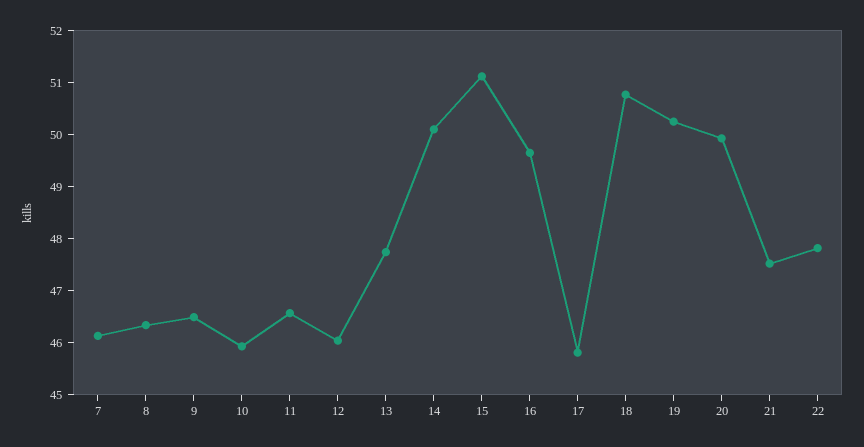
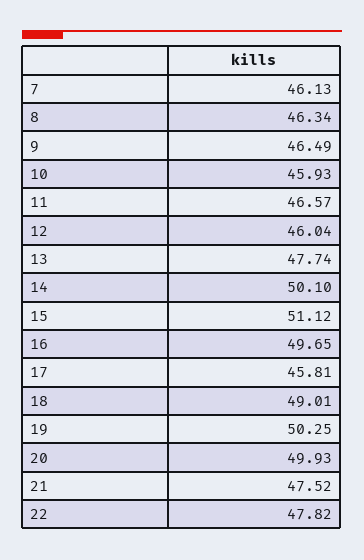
18: 50.8 -> 49.01

